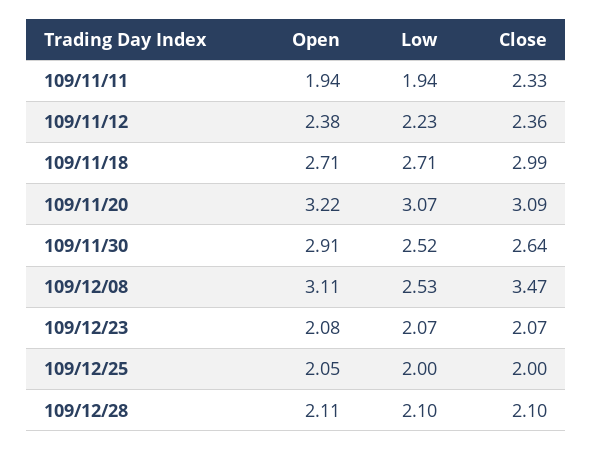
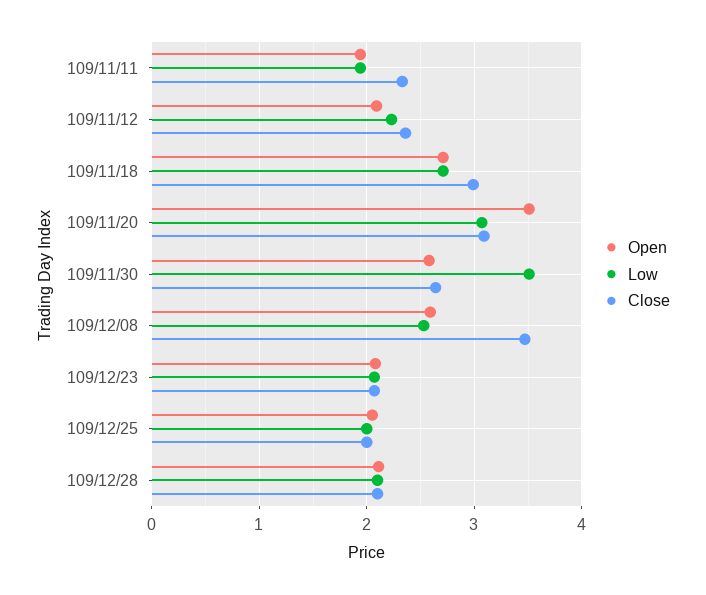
Open, 109/11/12: 2.38 -> 2.1
Open, 109/11/20: 3.22 -> 3.5
Open, 109/11/30: 2.91 -> 2.6
Low, 109/11/30: 2.52 -> 3.5
Open, 109/12/08: 3.11 -> 2.6

